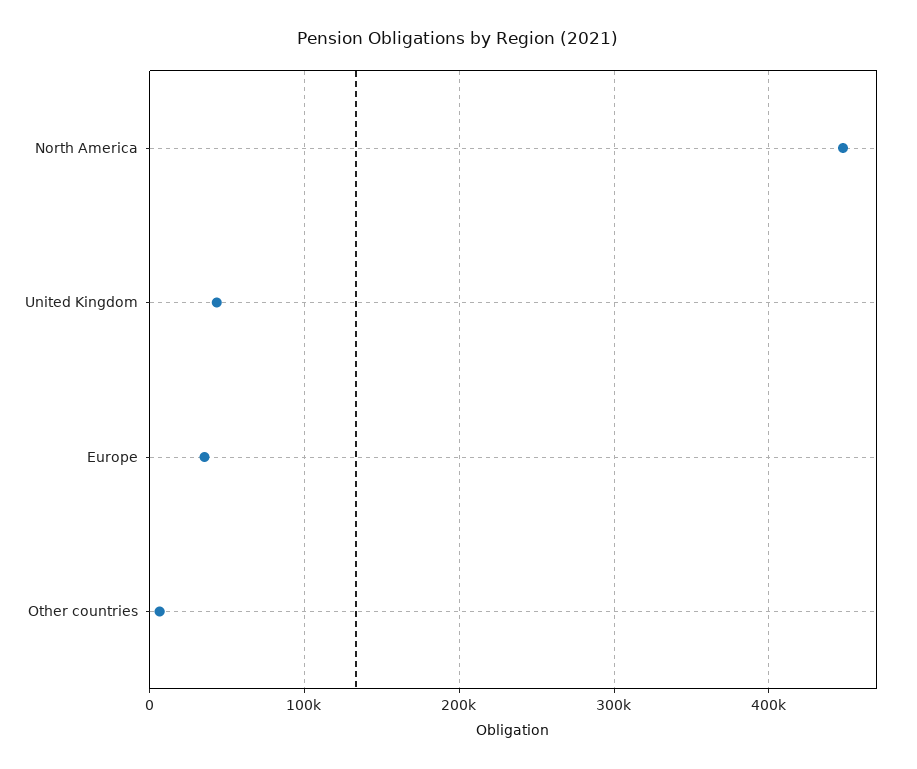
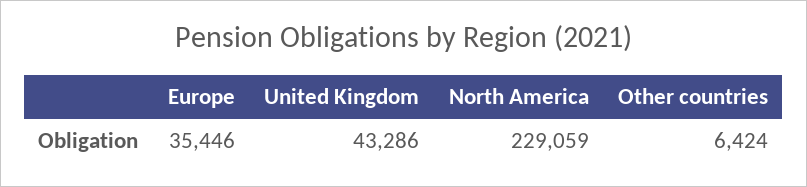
North America: 450000 -> 229059

